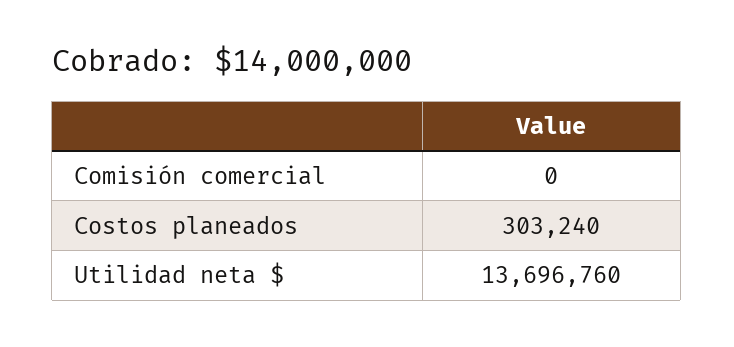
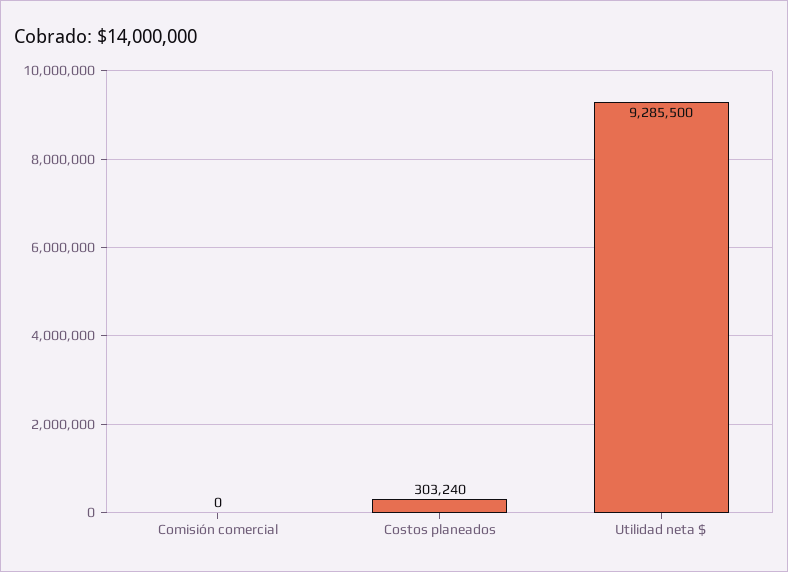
Utilidad neta $: 13696760 -> 9285500

